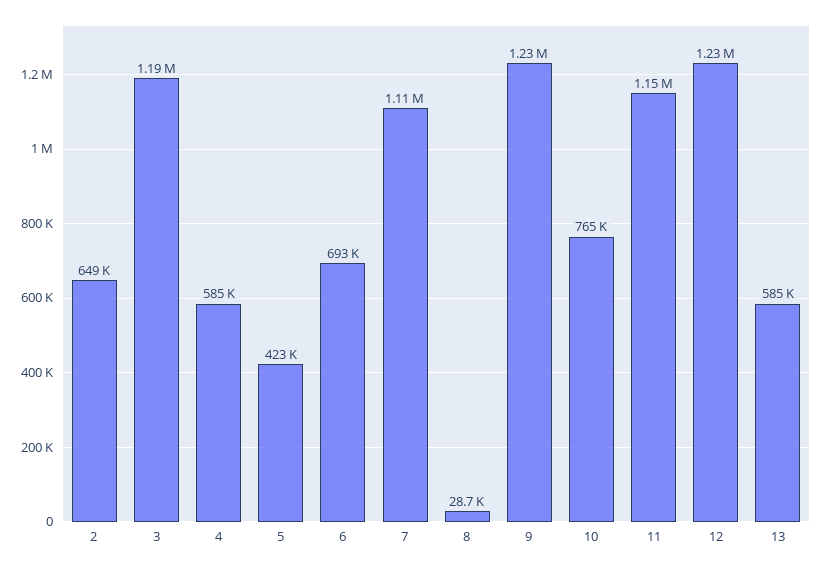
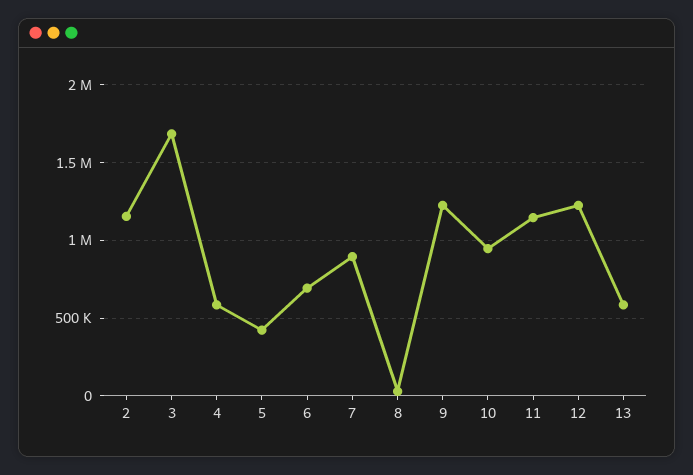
2: 649000 -> 1150000
3: 1190000 -> 1700000
7: 1110000 -> 900000
10: 765000 -> 950000

